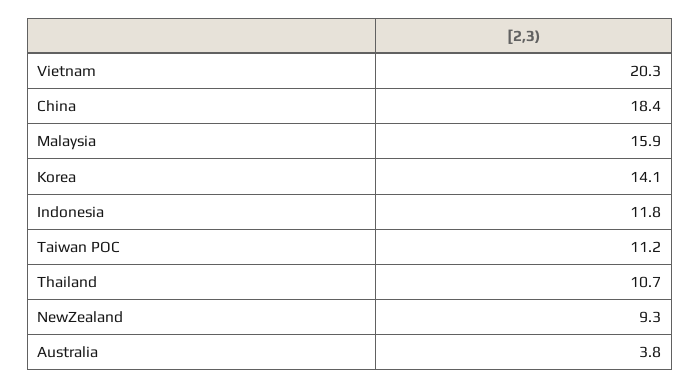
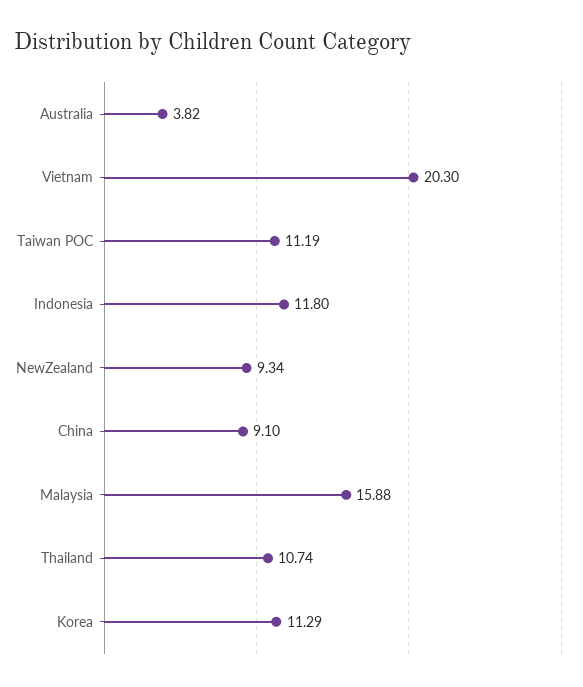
China: 18.4 -> 9.1
Korea: 14.1 -> 11.29

